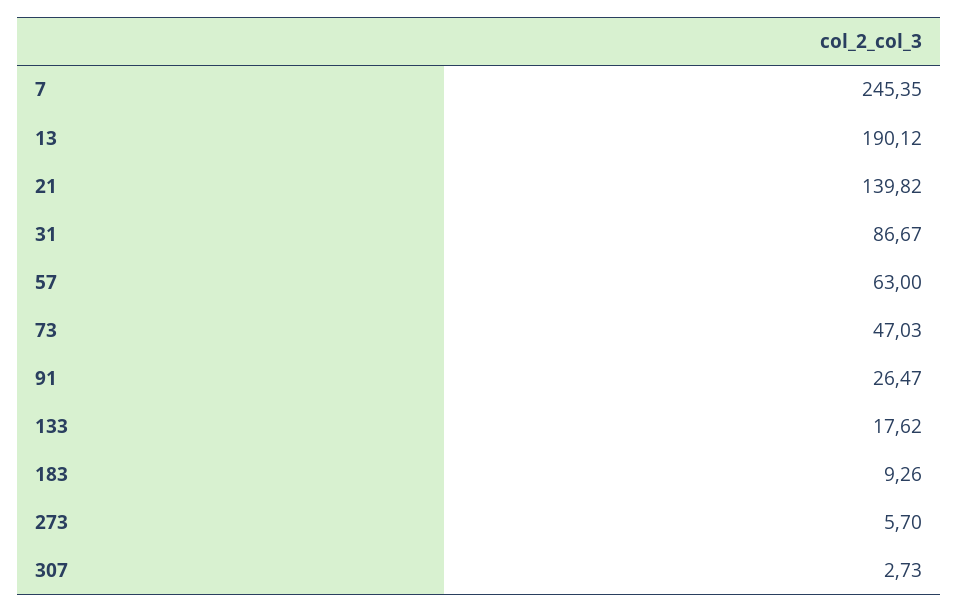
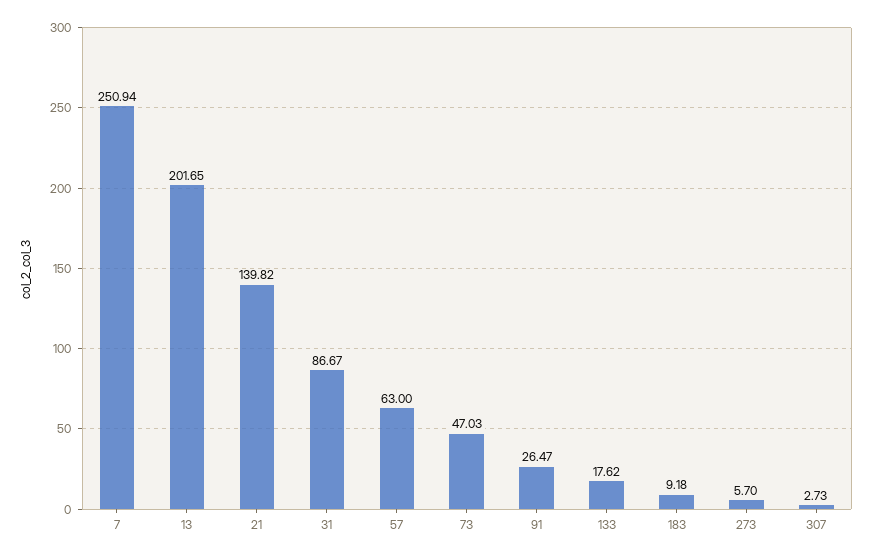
7: 245.35 -> 250.94
13: 190.12 -> 201.65
183: 9.26 -> 9.18

